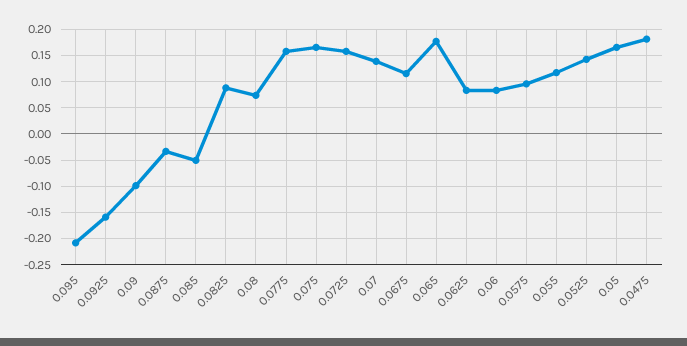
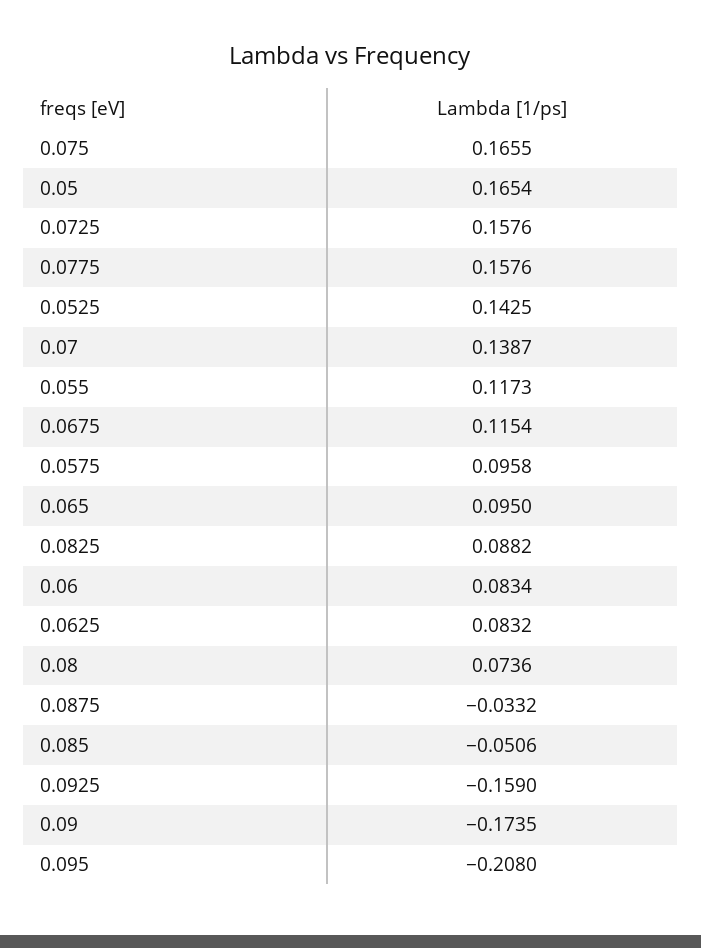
0.09: -0.1 -> -0.1735
0.065: 0.175 -> 0.095
0.0475: 0.175 -> none

